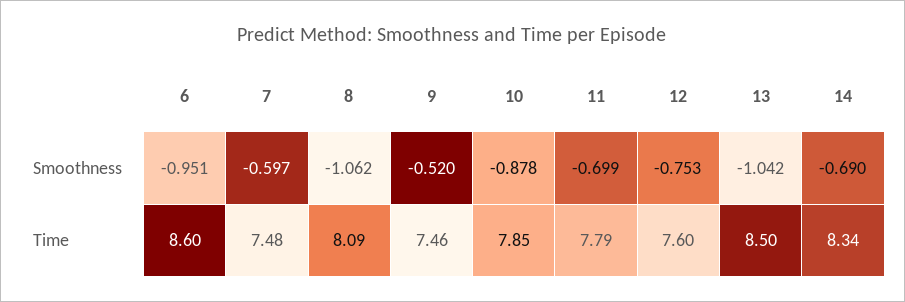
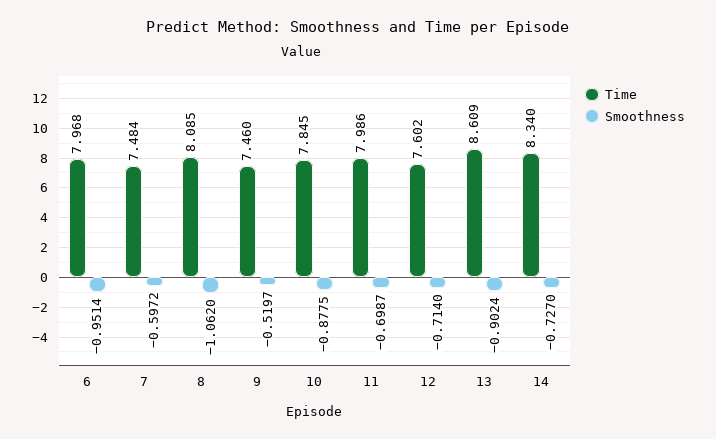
Smoothness, 12: -0.753 -> -0.714
Smoothness, 13: -1.042 -> -0.9024
Smoothness, 14: -0.69 -> -0.727
Time, 6: 8.6 -> 7.968
Time, 11: 7.79 -> 7.986
Time, 13: 8.5 -> 8.609

